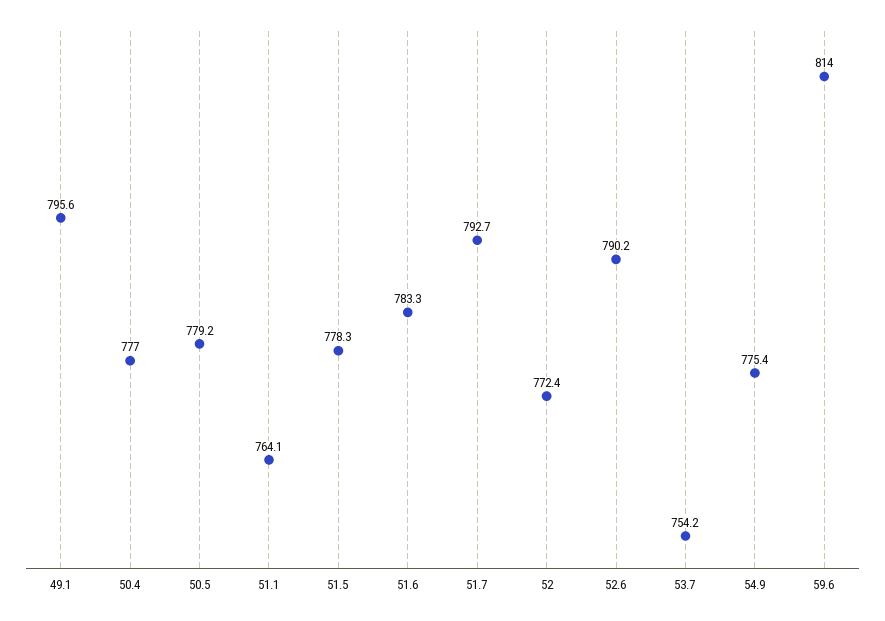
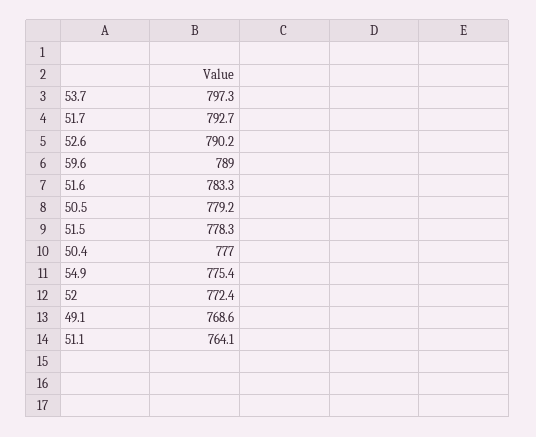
49.1: 795.6 -> 768.6
53.7: 754.2 -> 797.3
59.6: 814 -> 789

